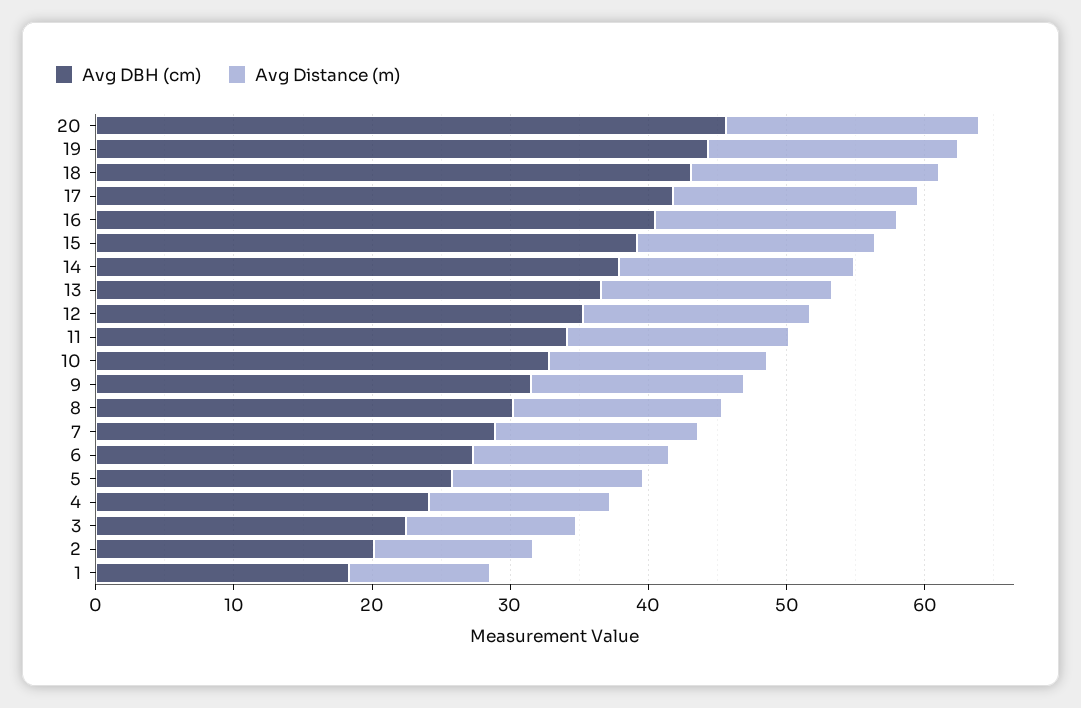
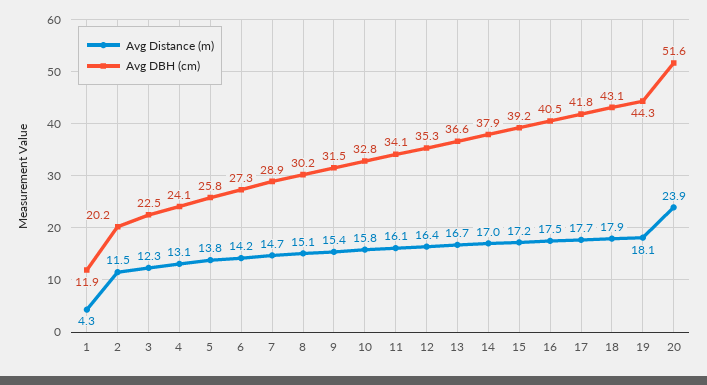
Avg DBH (cm), 20: 46 -> 51.6
Avg Distance (m), 20: 18 -> 23.9
Avg DBH (cm), 1: 18 -> 11.9
Avg Distance (m), 1: 10 -> 4.3

